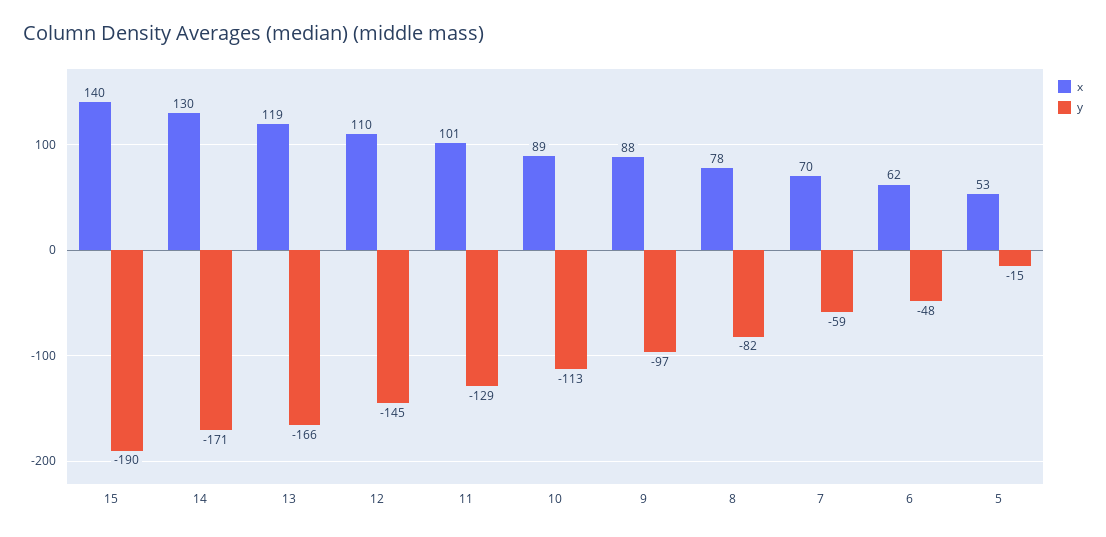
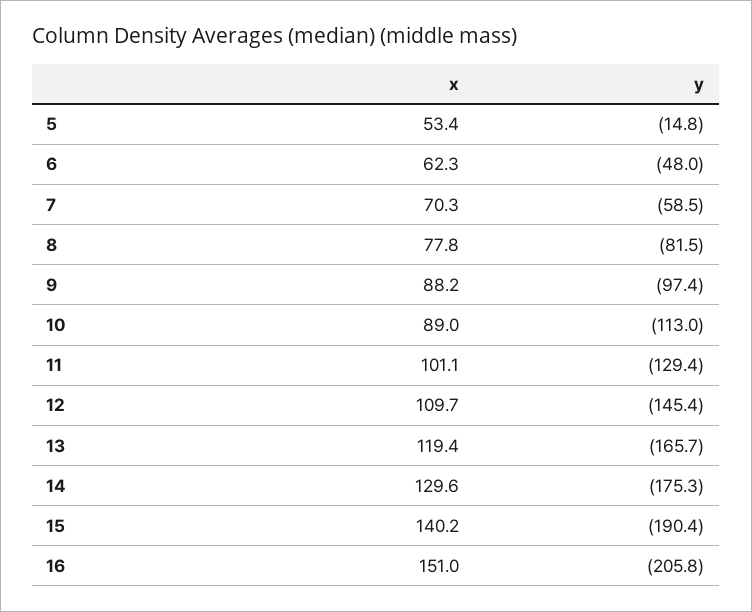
y, 14: -171 -> -175.3
x, 16: none -> 151
y, 16: none -> -205.8

